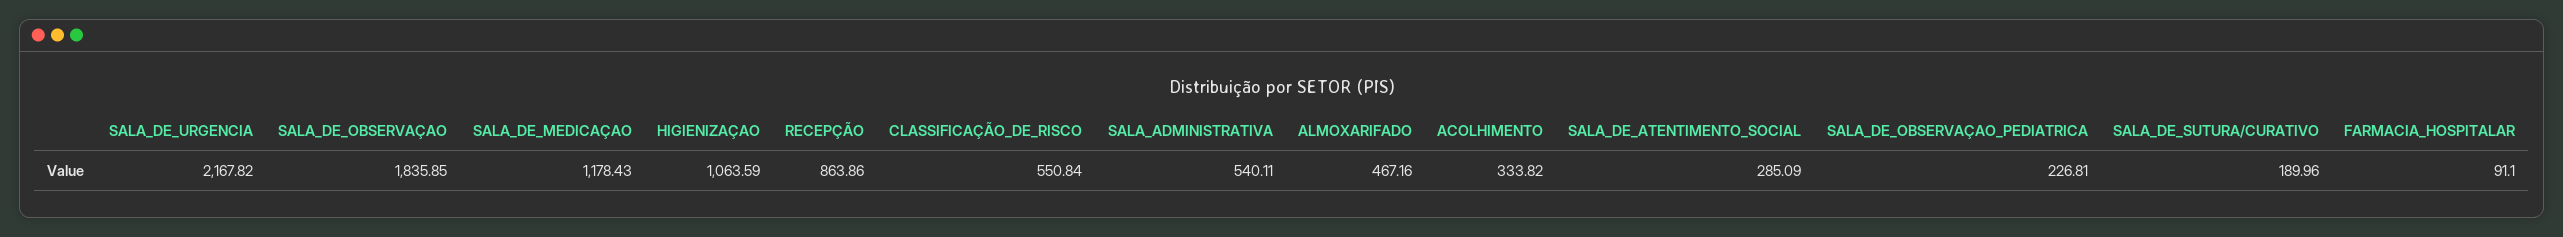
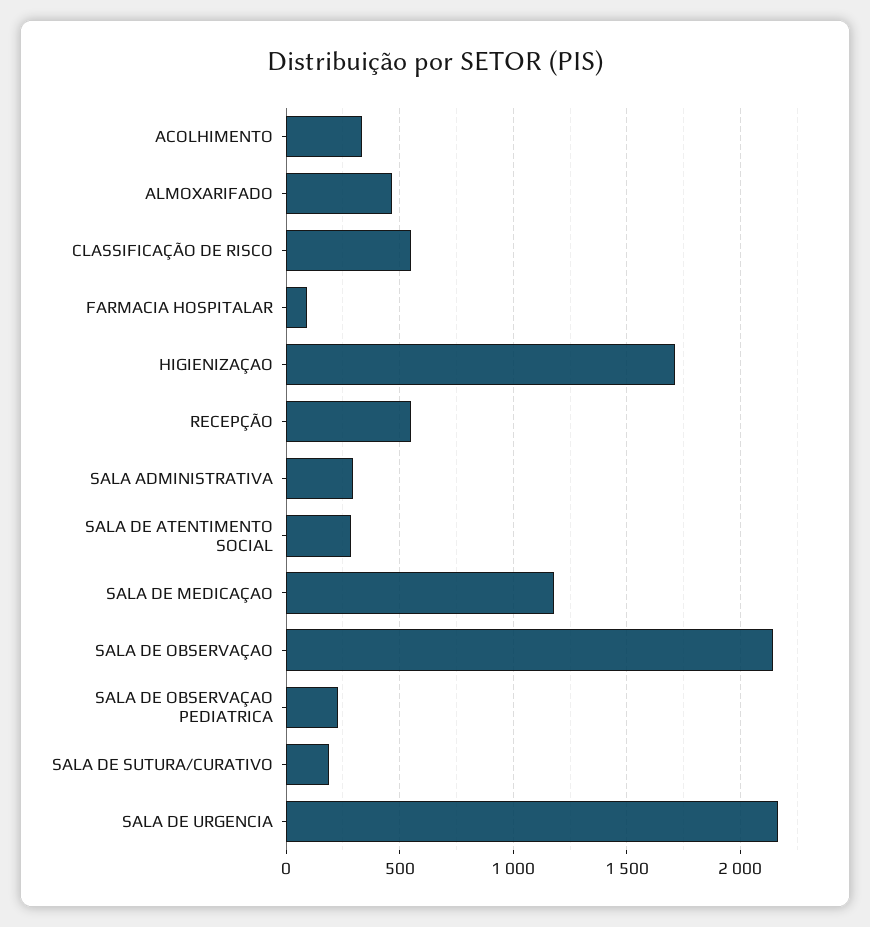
SALA_DE_OBSERVAÇAO: 1835.85 -> 2150
HIGIENIZAÇAO: 1063.59 -> 1700
RECEPÇÃO: 863.86 -> 550
SALA_ADMINISTRATIVA: 540.11 -> 300

